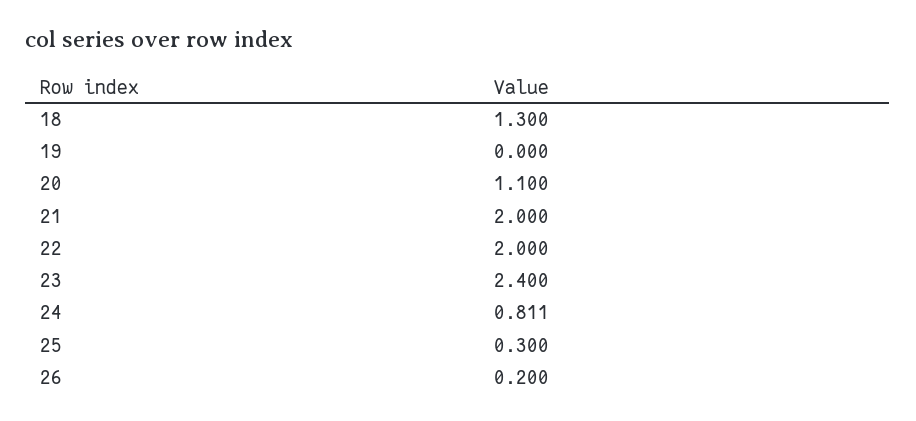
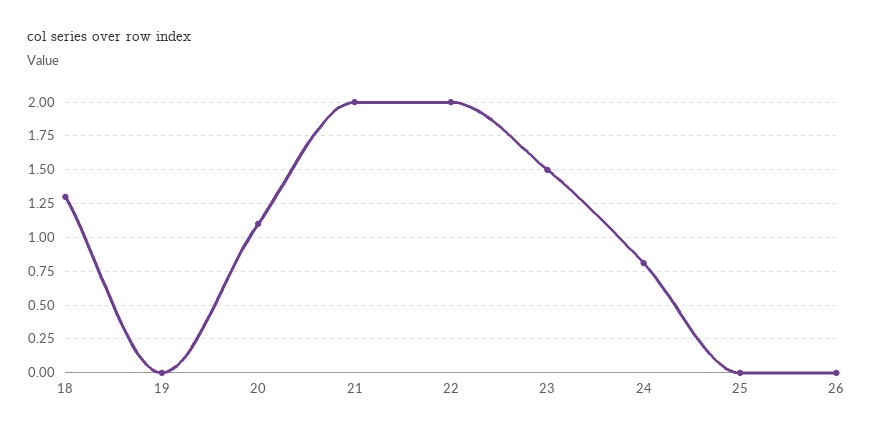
23: 2.4 -> 1.5
25: 0.3 -> 0
26: 0.2 -> 0

